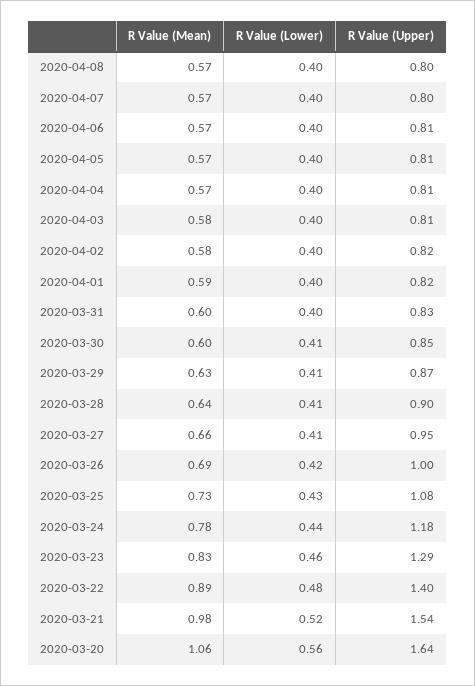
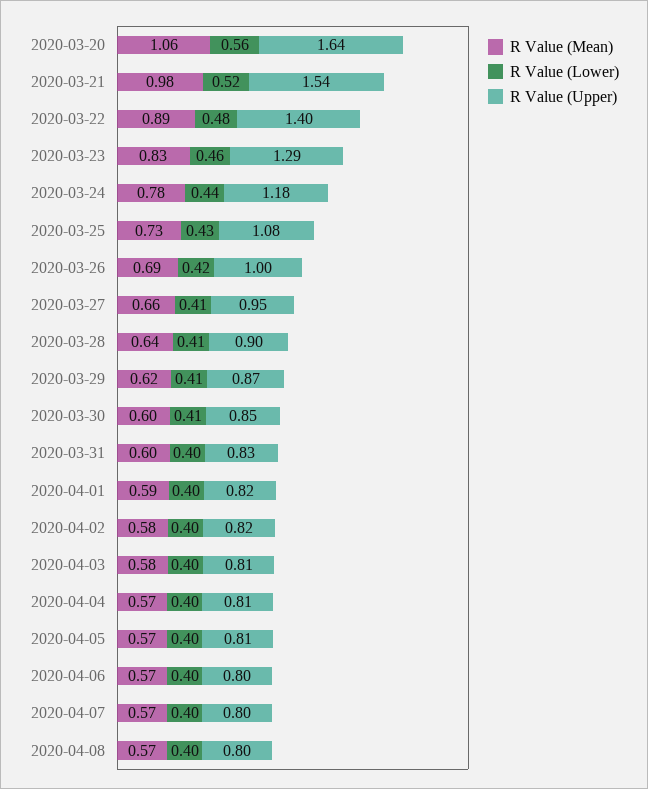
R Value (Upper), 2020-04-06: 0.81 -> 0.8
R Value (Mean), 2020-03-29: 0.63 -> 0.62

